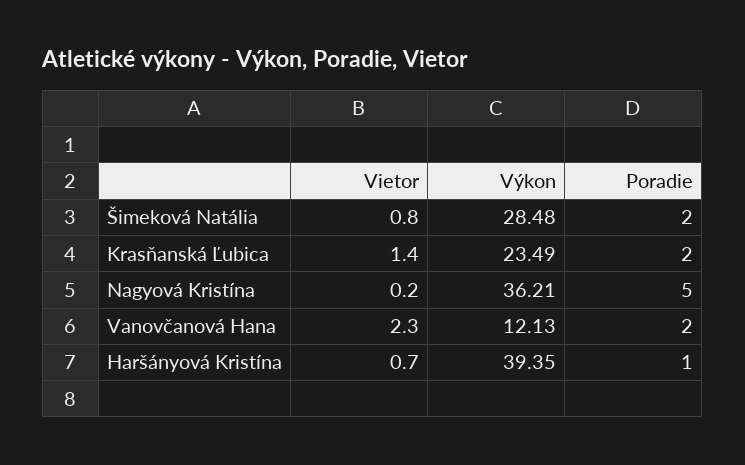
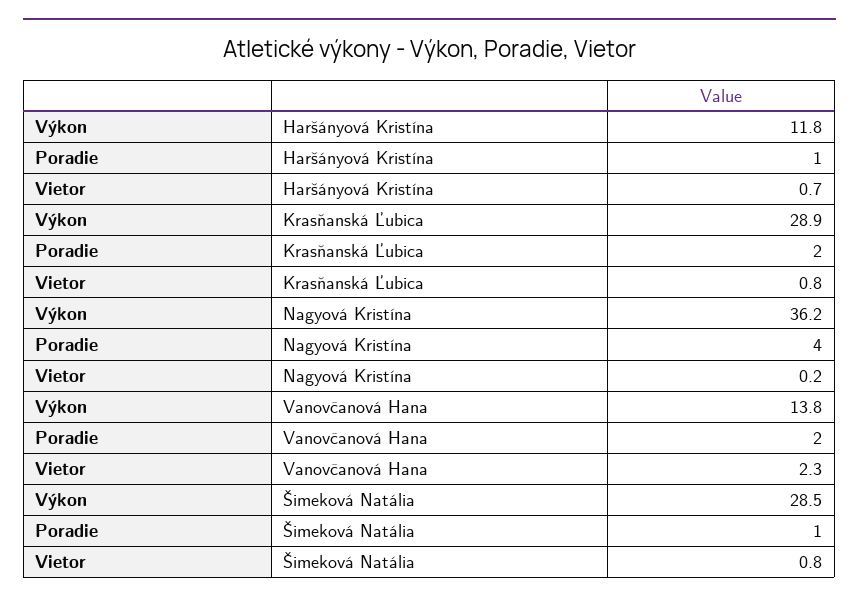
Poradie, Šimeková Natália: 2 -> 1
Vietor, Krasňanská Ľubica: 1.4 -> 0.8
Výkon, Krasňanská Ľubica: 23.49 -> 28.9
Poradie, Nagyová Kristína: 5 -> 4
Výkon, Vanovčanová Hana: 12.13 -> 13.8
Výkon, Haršányová Kristína: 39.35 -> 11.8

